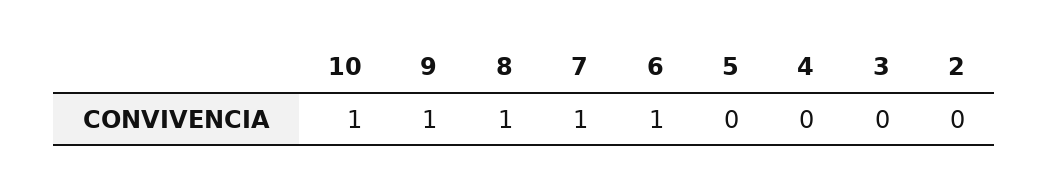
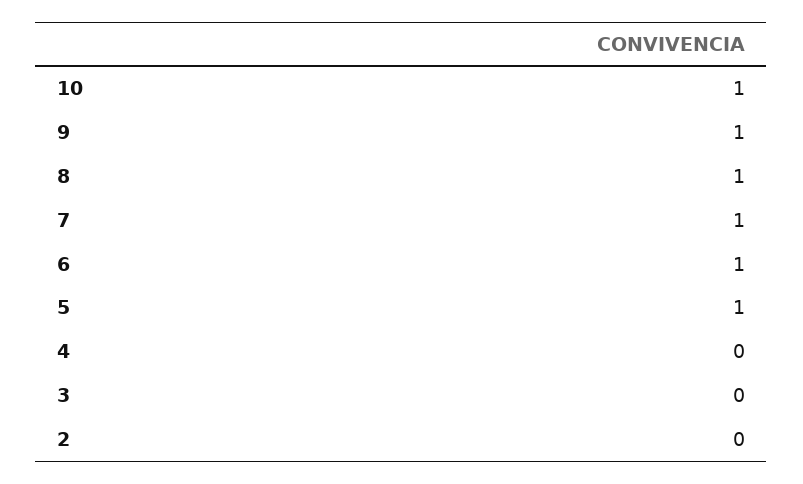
5: 0 -> 1

